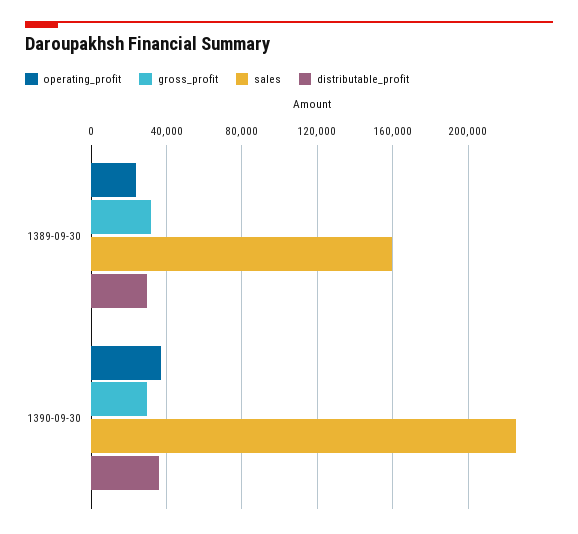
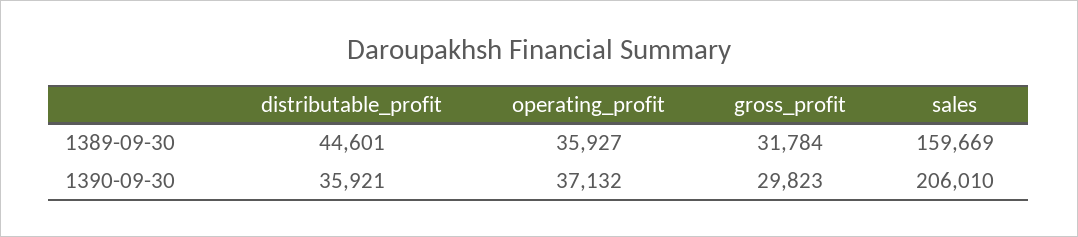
operating_profit, 1389-09-30: 25000 -> 35927
distributable_profit, 1389-09-30: 30000 -> 44601
sales, 1390-09-30: 225000 -> 206010

